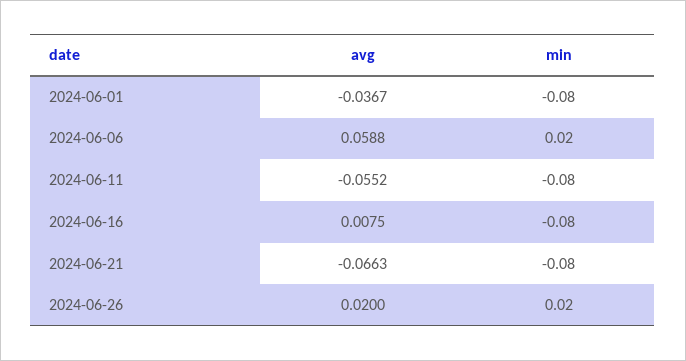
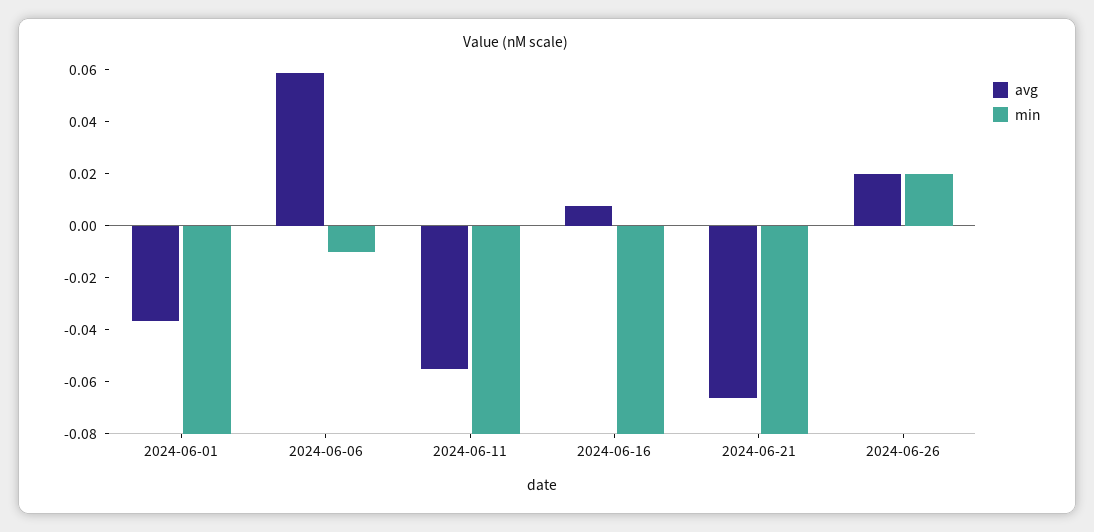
min, 2024-06-06: 0.02 -> -0.01

